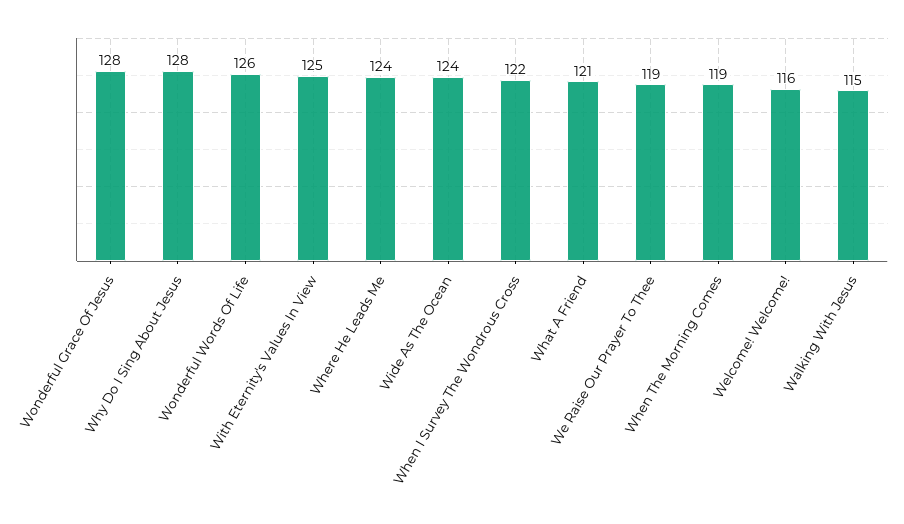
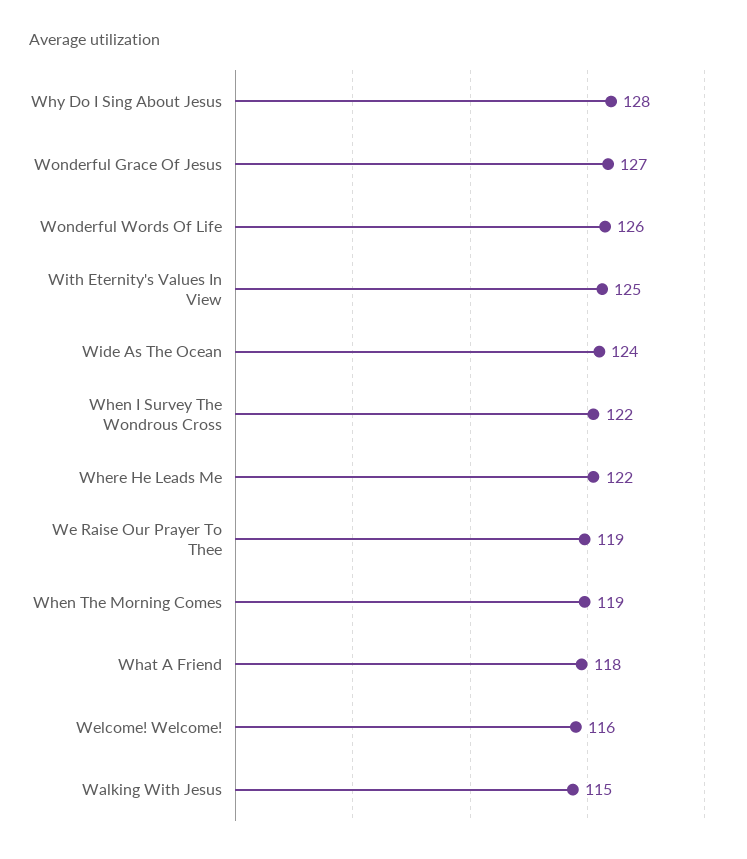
Wonderful Grace Of Jesus: 128 -> 127
Where He Leads Me: 124 -> 122
What A Friend: 121 -> 118

